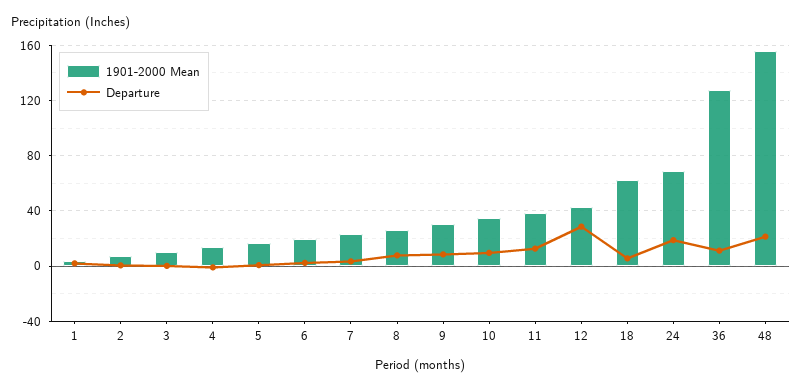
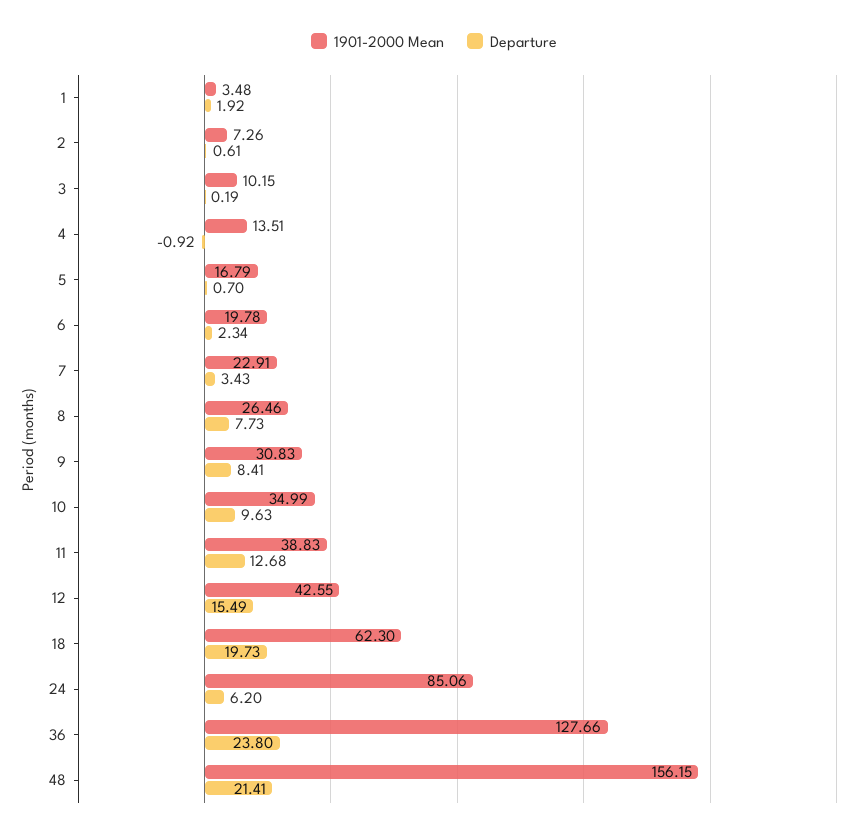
Departure, 12: 30 -> 15.49
Departure, 18: 5 -> 19.73
1901-2000 Mean, 24: 70 -> 85.06
Departure, 24: 20 -> 6.2
Departure, 36: 10 -> 23.8

